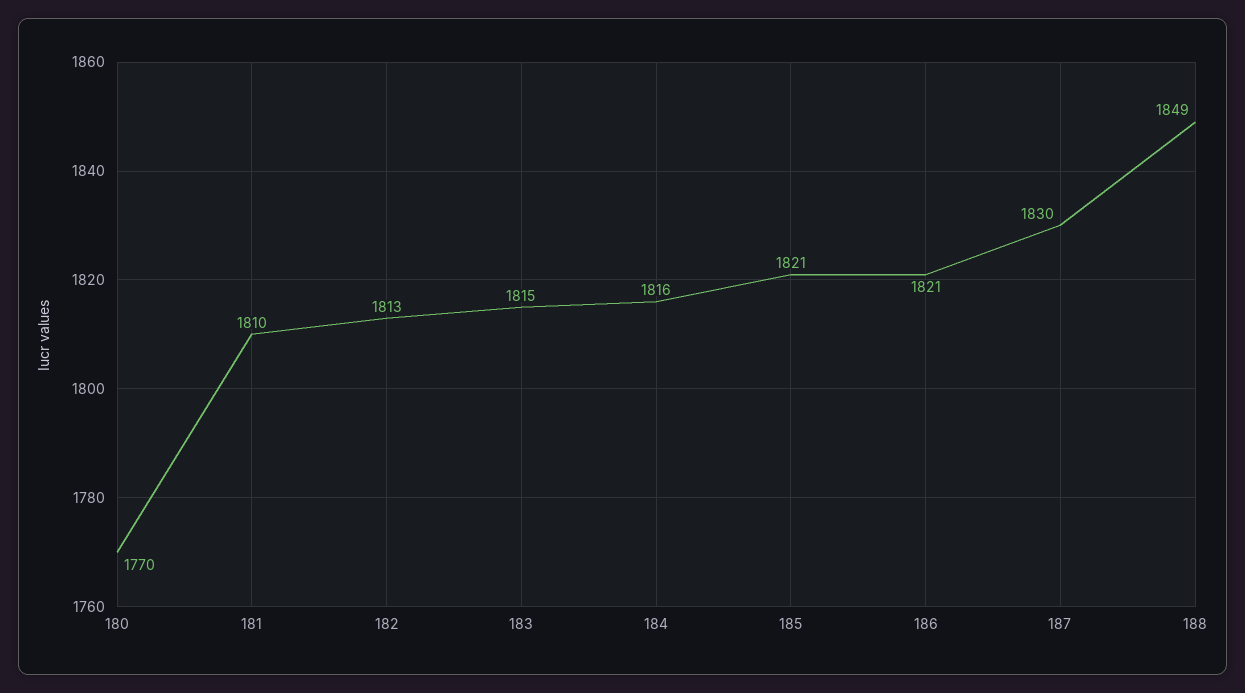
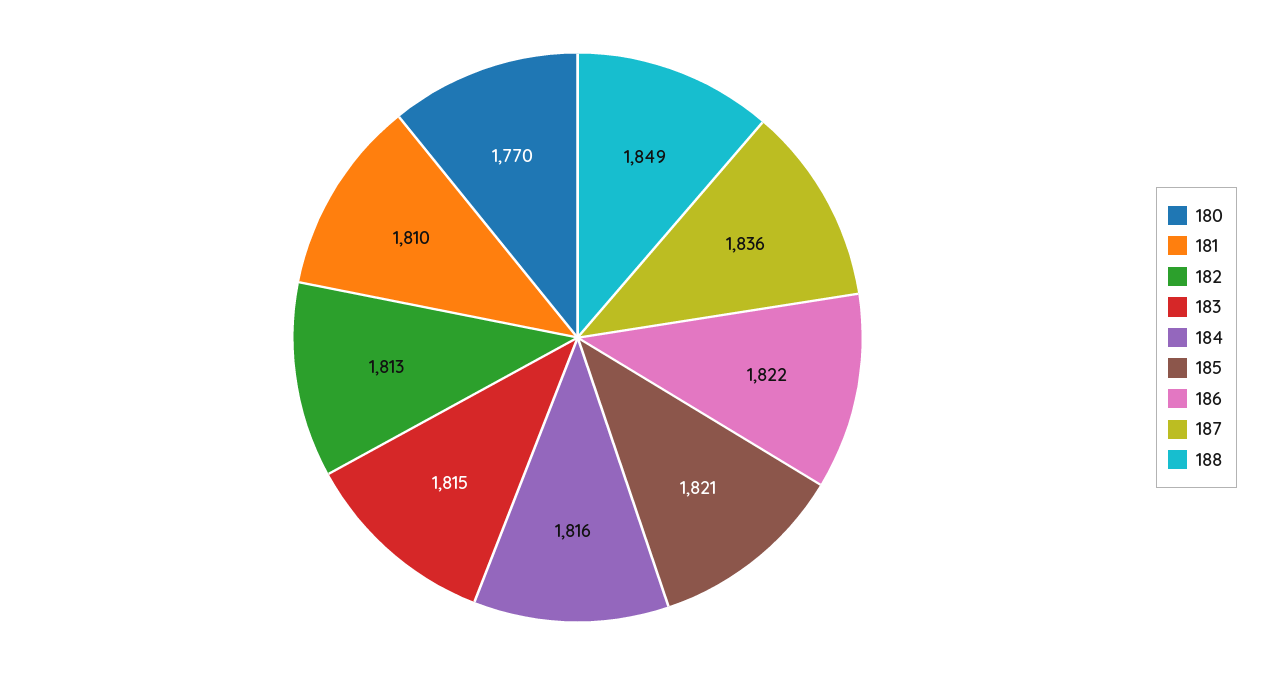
186: 1821 -> 1822
187: 1830 -> 1836

